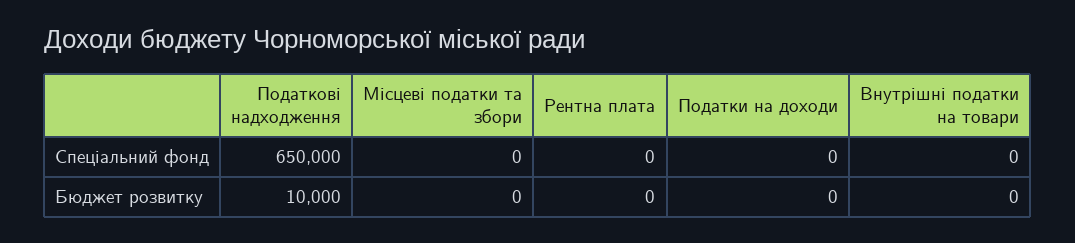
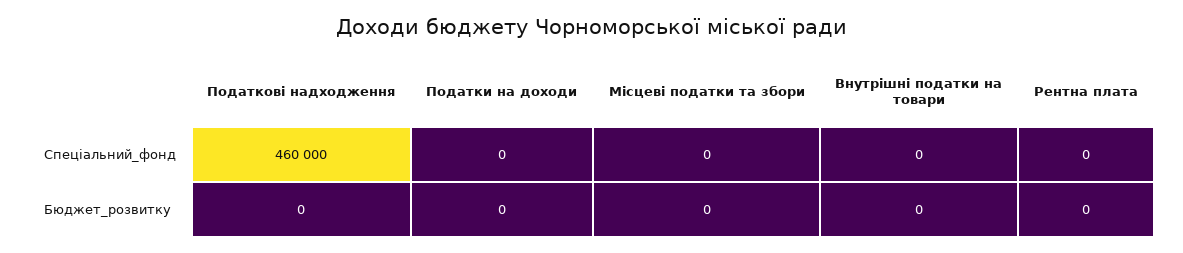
Податкові надходження, Спеціальний фонд: 650000 -> 460000
Податкові надходження, Бюджет розвитку: 10000 -> 0

